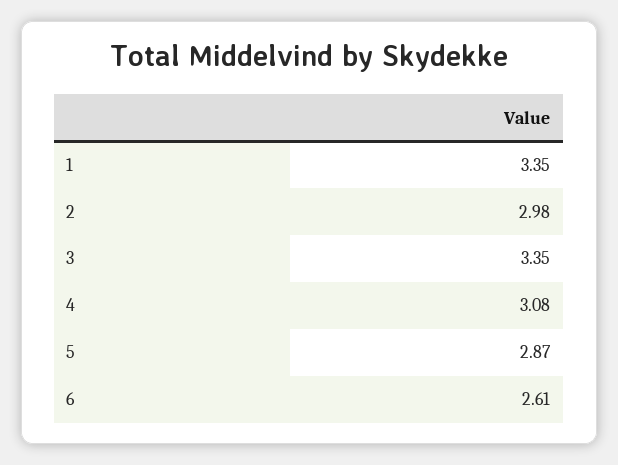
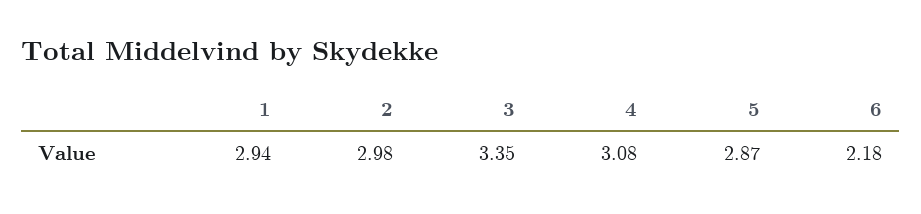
1: 3.35 -> 2.94
6: 2.61 -> 2.18

